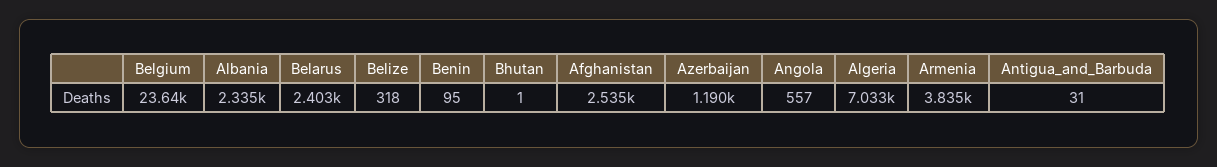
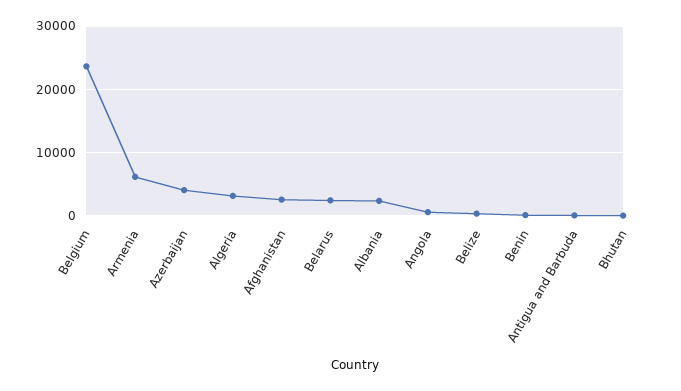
Azerbaijan: 1190 -> 4000
Algeria: 7033 -> 3000
Armenia: 3835 -> 6000

